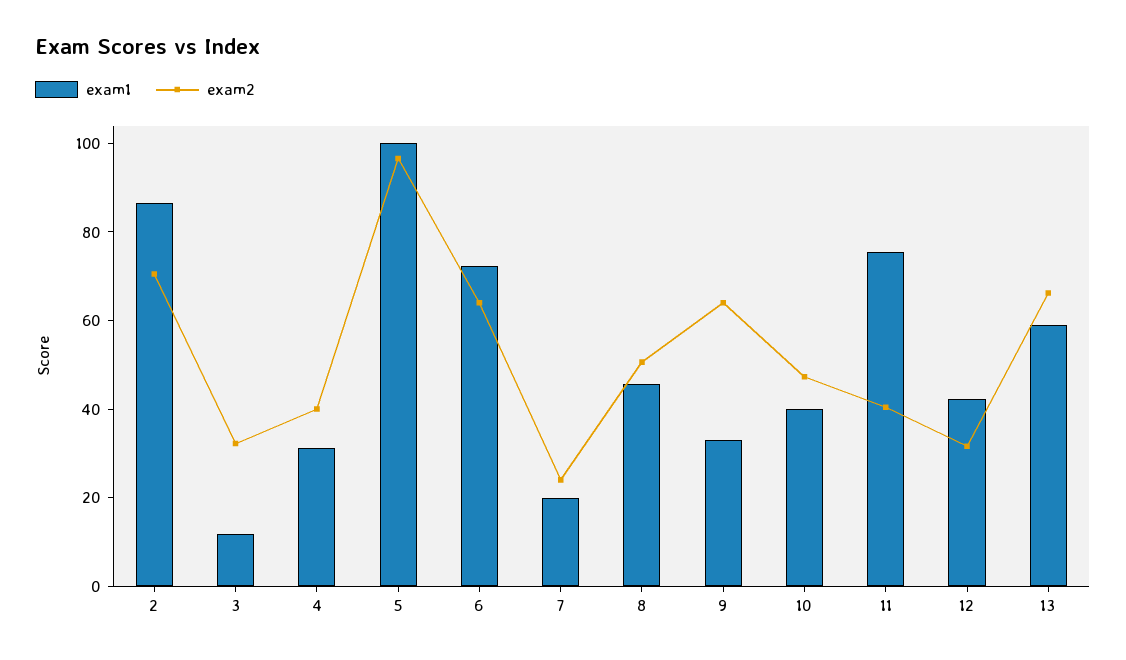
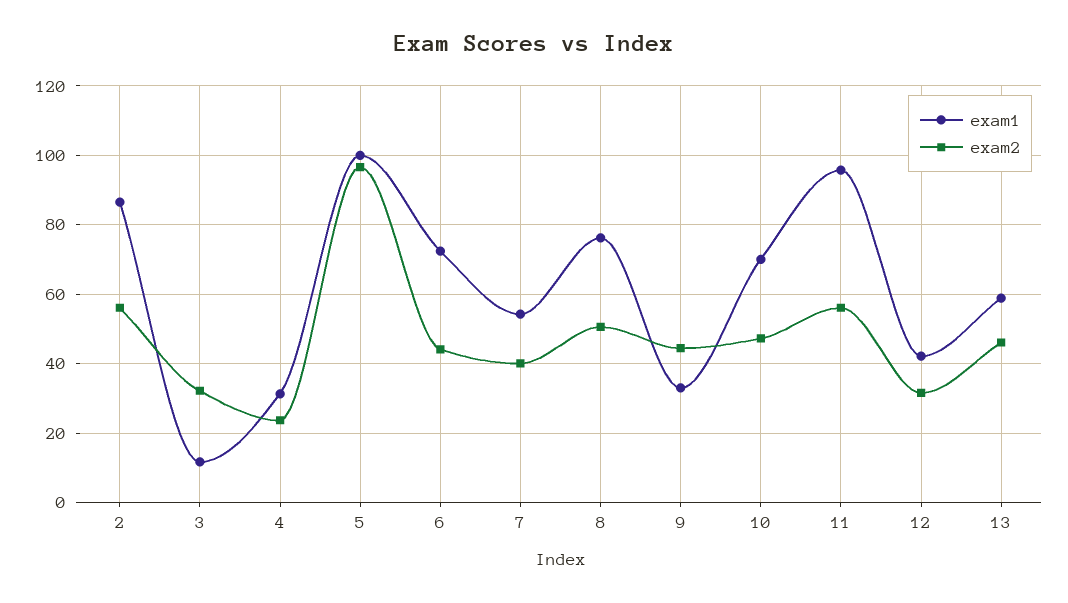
exam2, 2: 70 -> 56
exam2, 4: 40 -> 24
exam2, 6: 65 -> 44
exam1, 7: 20 -> 54
exam2, 7: 25 -> 40
exam1, 8: 45 -> 76
exam2, 9: 65 -> 44
exam1, 10: 40 -> 70
exam1, 11: 75 -> 96
exam2, 11: 40 -> 56
exam2, 13: 65 -> 46

